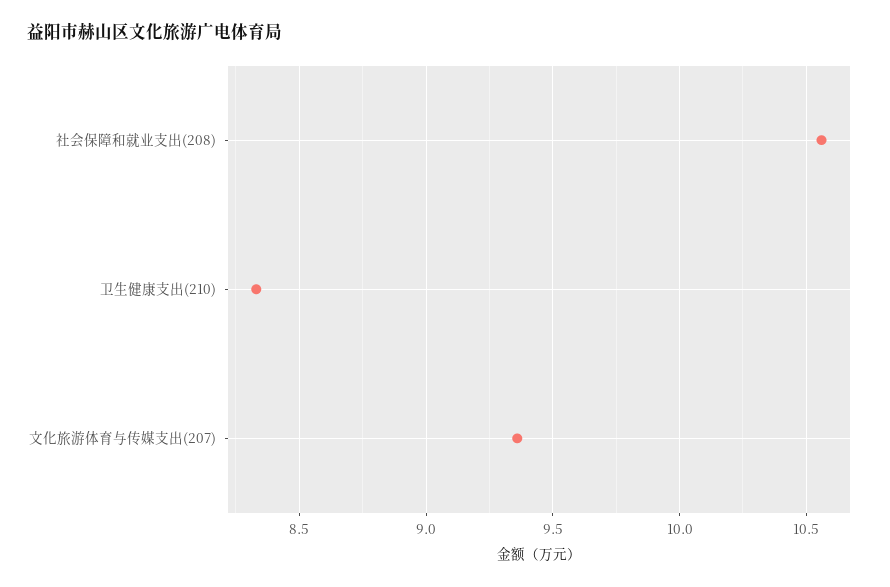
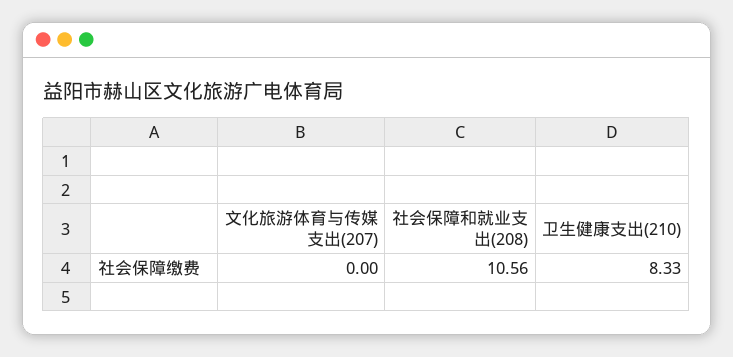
文化旅游体育与传媒支出(207): 9.35 -> 0

